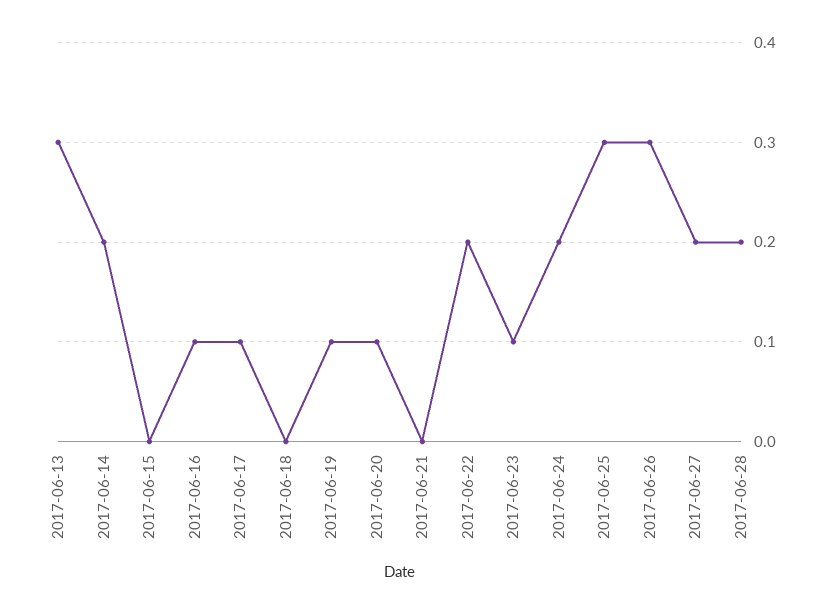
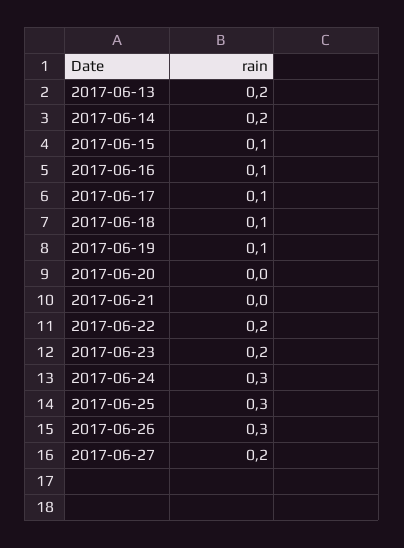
2017-06-13: 0.3 -> 0.2
2017-06-15: 0 -> 0.1
2017-06-18: 0 -> 0.1
2017-06-20: 0.1 -> 0
2017-06-23: 0.1 -> 0.2
2017-06-24: 0.2 -> 0.3
2017-06-28: 0.2 -> none

